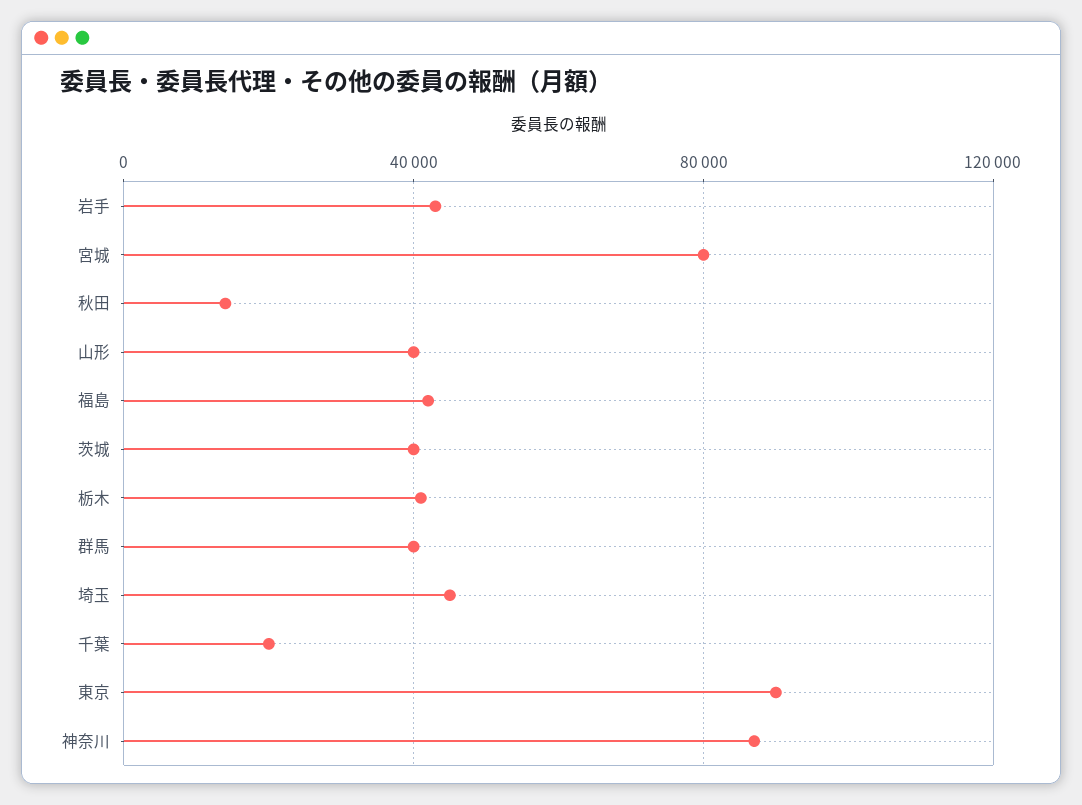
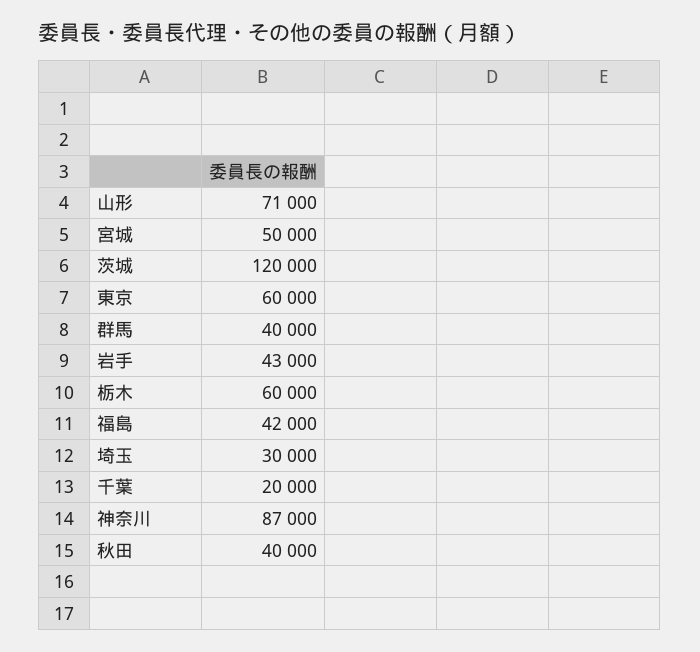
宮城: 80000 -> 50000
秋田: 15000 -> 40000
山形: 40000 -> 71000
茨城: 40000 -> 120000
栃木: 40000 -> 60000
埼玉: 45000 -> 30000
東京: 90000 -> 60000

